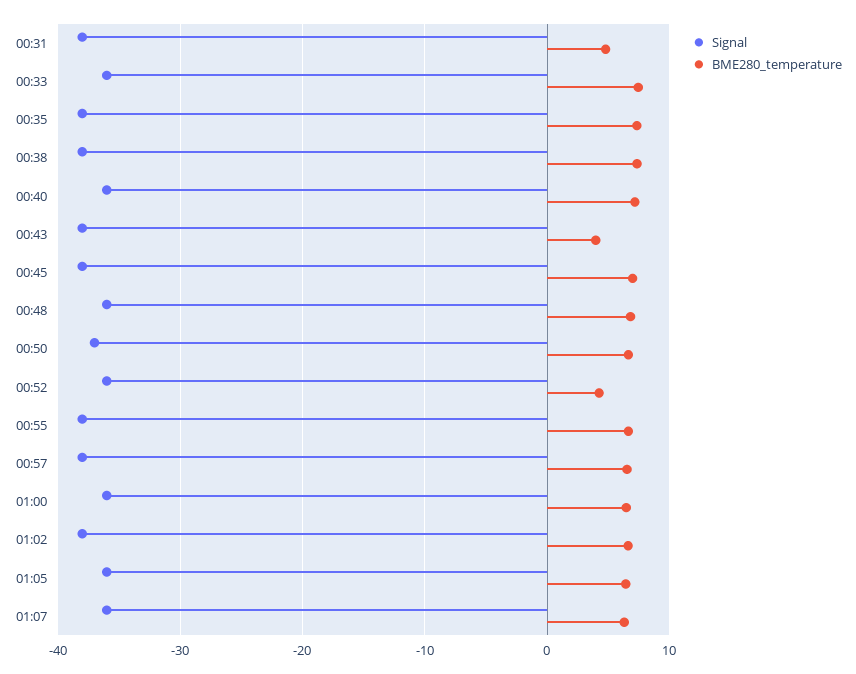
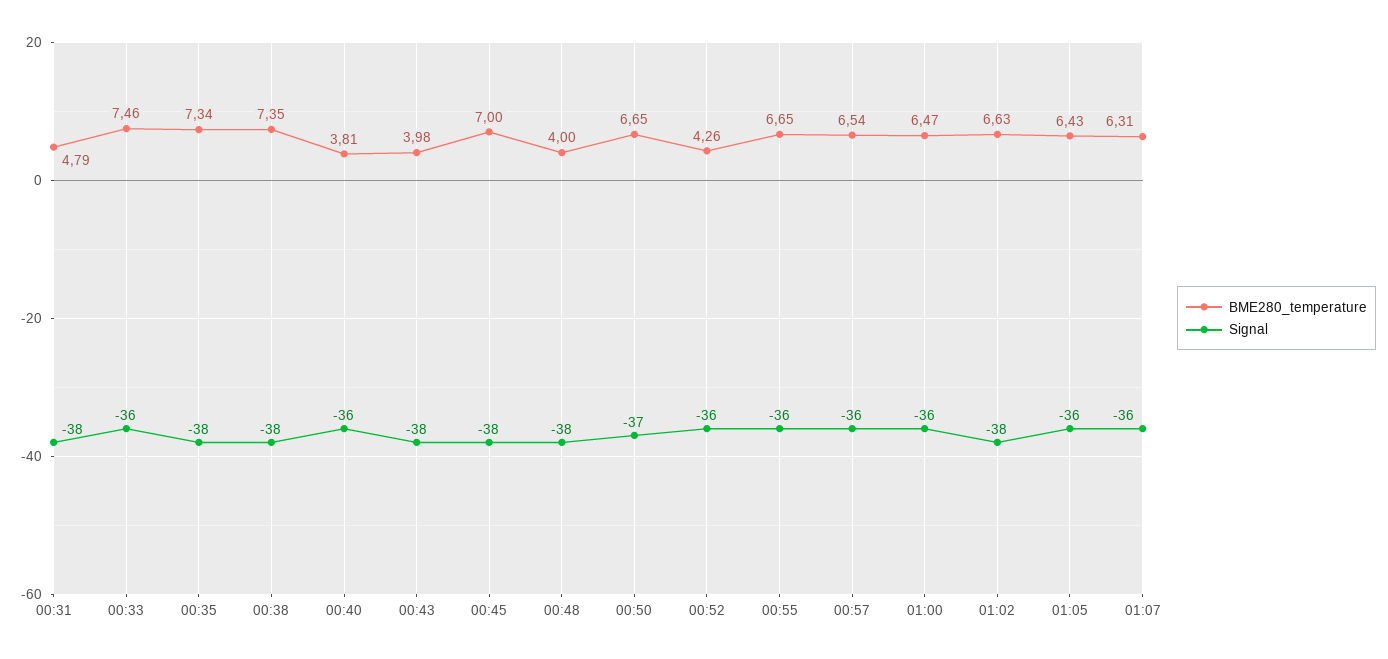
BME280_temperature, 00:40: 7 -> 3.81
Signal, 00:48: -36 -> -38
BME280_temperature, 00:48: 7 -> 4
Signal, 00:55: -38 -> -36
Signal, 00:57: -38 -> -36

